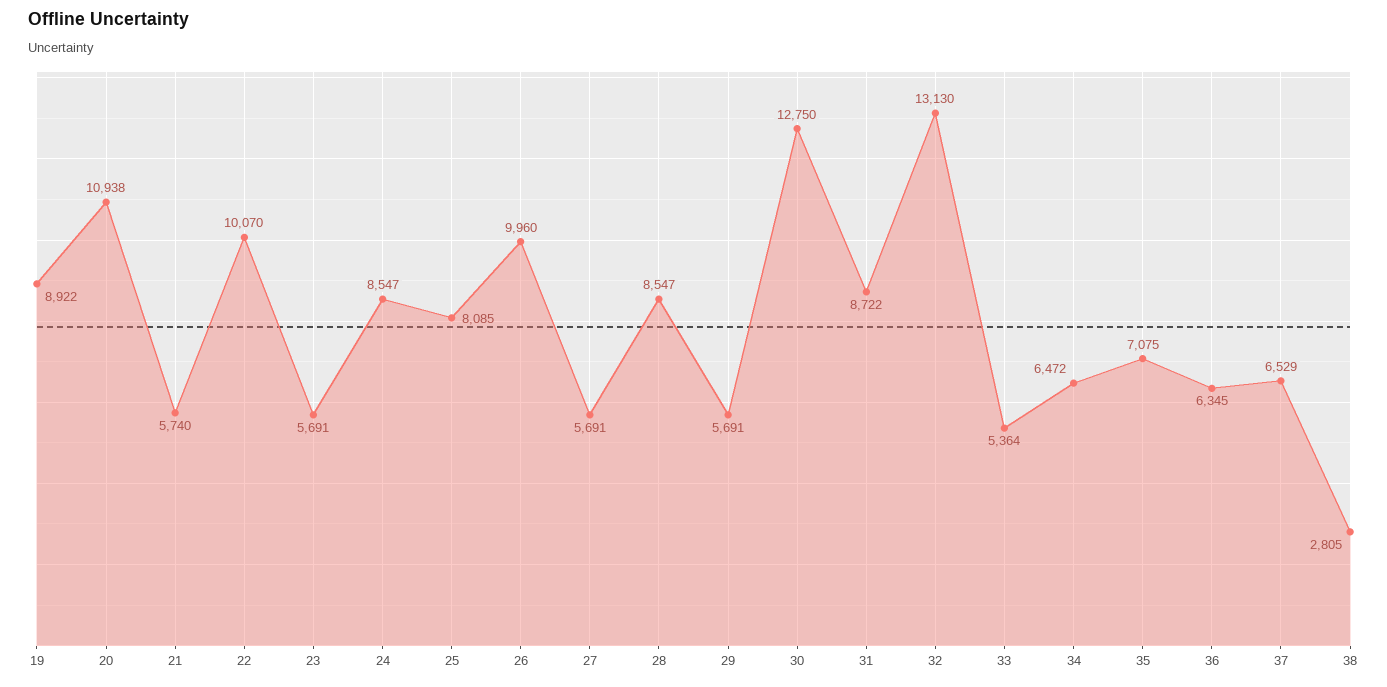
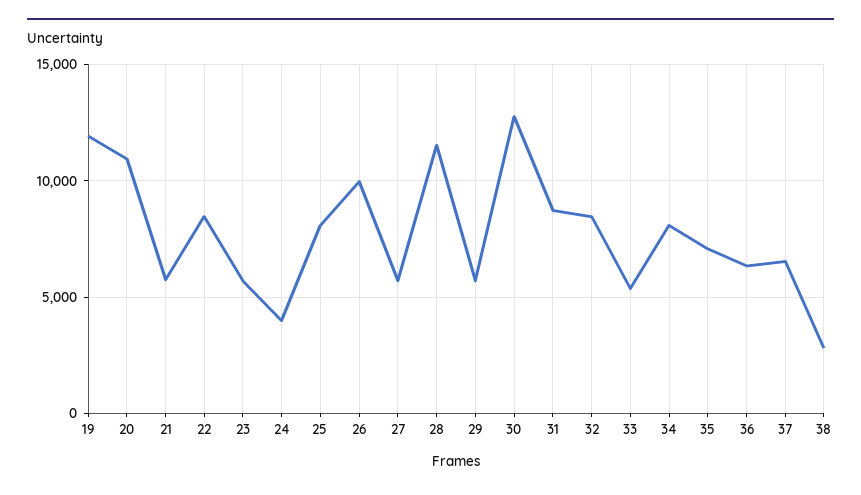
19: 8922 -> 12000
22: 10070 -> 8500
24: 8547 -> 4000
28: 8547 -> 11500
32: 13130 -> 8500
34: 6472 -> 8000

